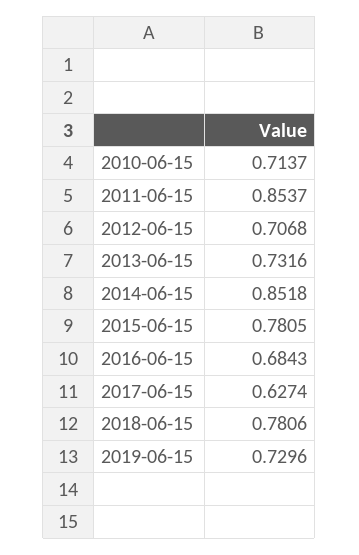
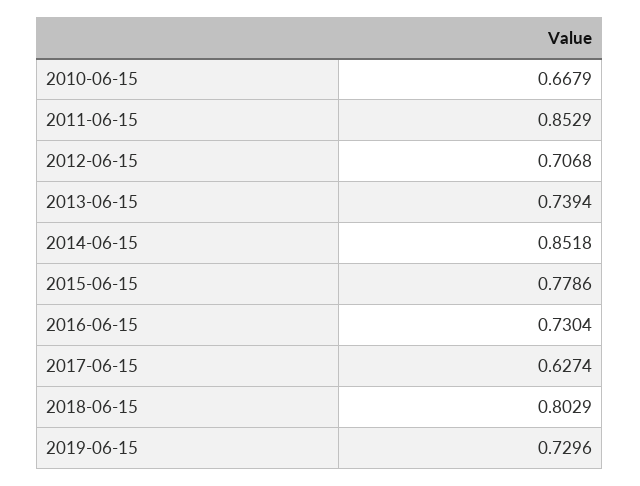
2010-06-15: 0.7137 -> 0.6679
2011-06-15: 0.8537 -> 0.8529
2013-06-15: 0.7316 -> 0.7394
2015-06-15: 0.7805 -> 0.7786
2016-06-15: 0.6843 -> 0.7304
2018-06-15: 0.7806 -> 0.8029

